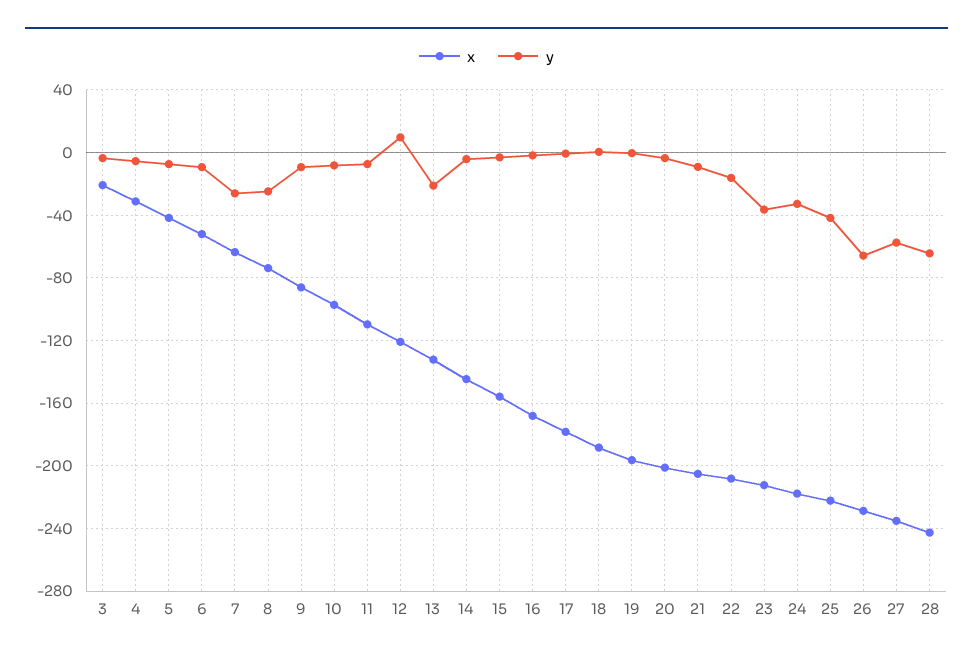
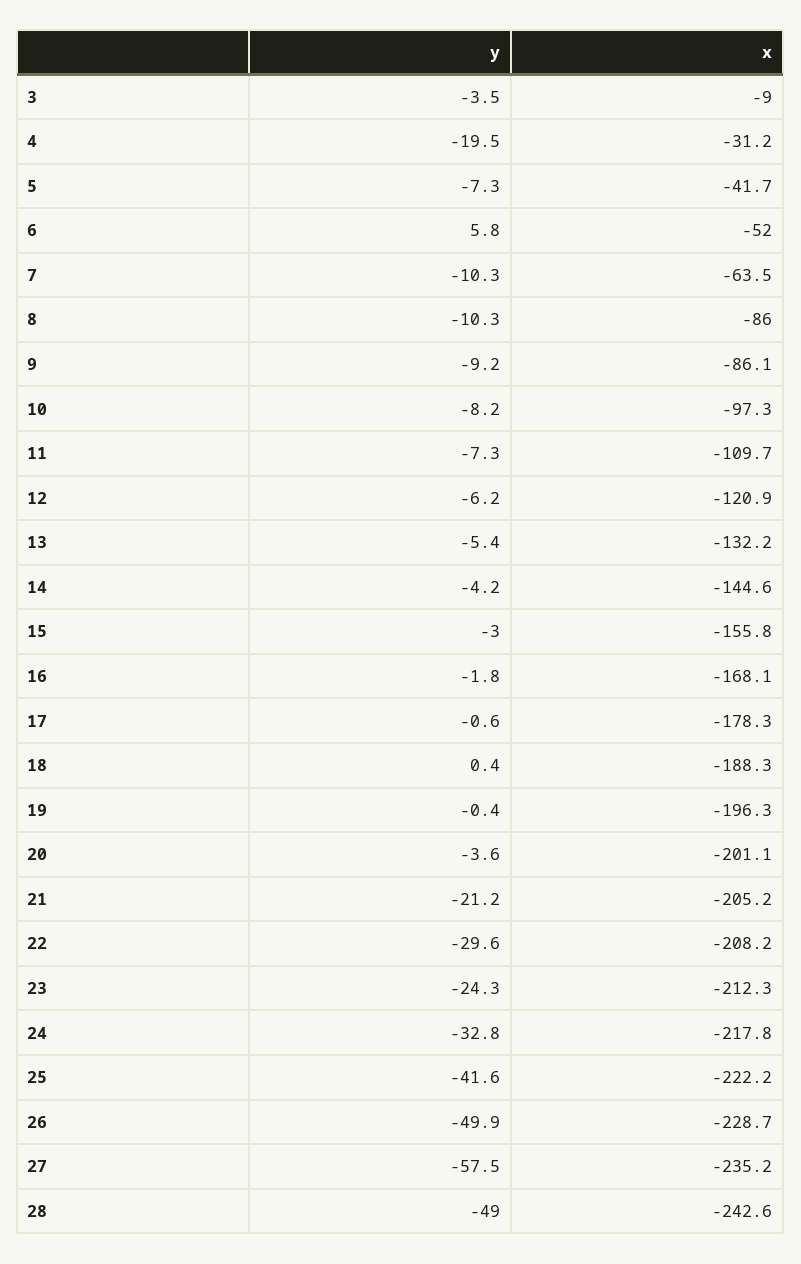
x, 3: -20 -> -9
y, 4: -5 -> -19.5
y, 6: -10 -> 5.8
y, 7: -25 -> -10.3
x, 8: -75 -> -86
y, 8: -25 -> -10.3
y, 12: 10 -> -6.2
y, 13: -20 -> -5.4
y, 21: -10 -> -21.2
y, 22: -15 -> -29.6
y, 23: -35 -> -24.3
y, 26: -65 -> -49.9
y, 28: -65 -> -49

